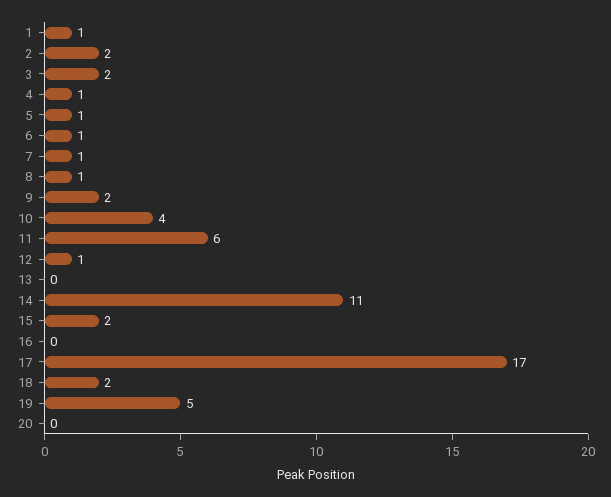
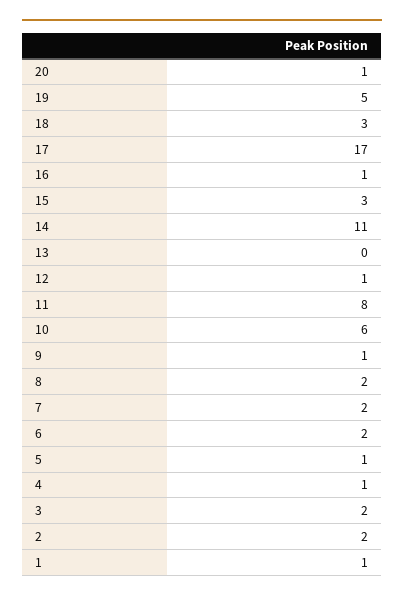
6: 1 -> 2
7: 1 -> 2
8: 1 -> 2
9: 2 -> 1
10: 4 -> 6
11: 6 -> 8
15: 2 -> 3
16: 0 -> 1
18: 2 -> 3
20: 0 -> 1

